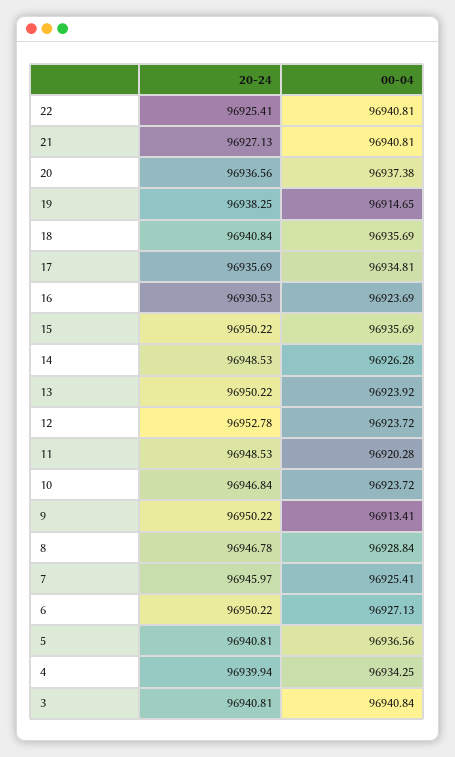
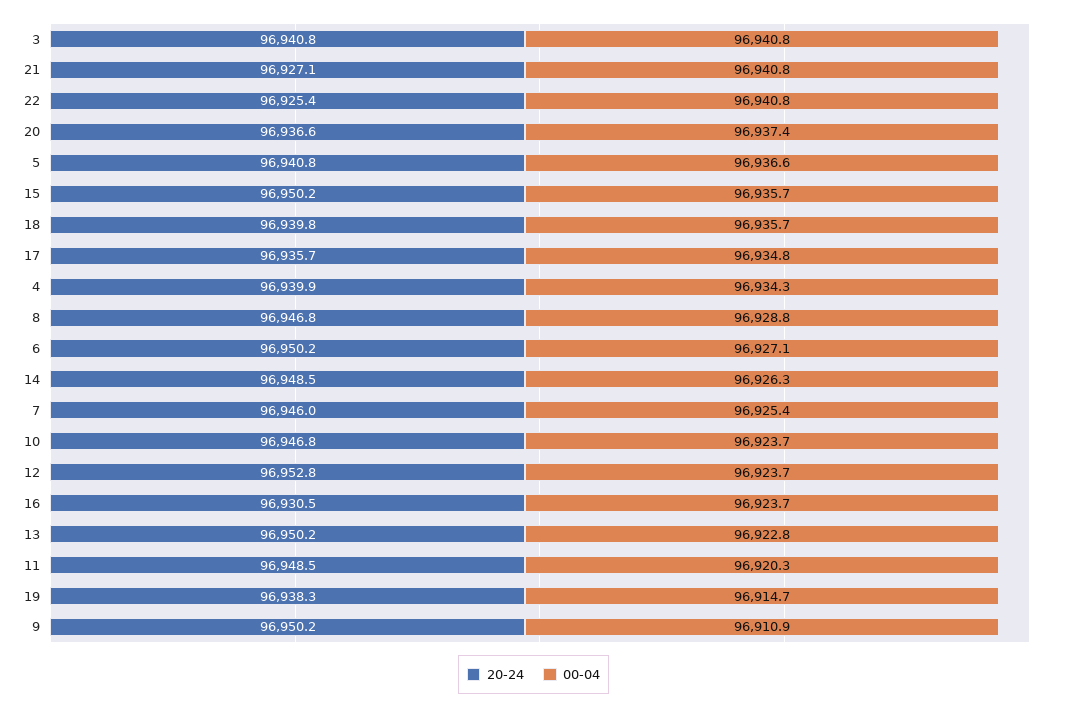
20-24, 18: 96940.84 -> 96939.8
00-04, 13: 96923.92 -> 96922.8
00-04, 9: 96913.41 -> 96910.9

